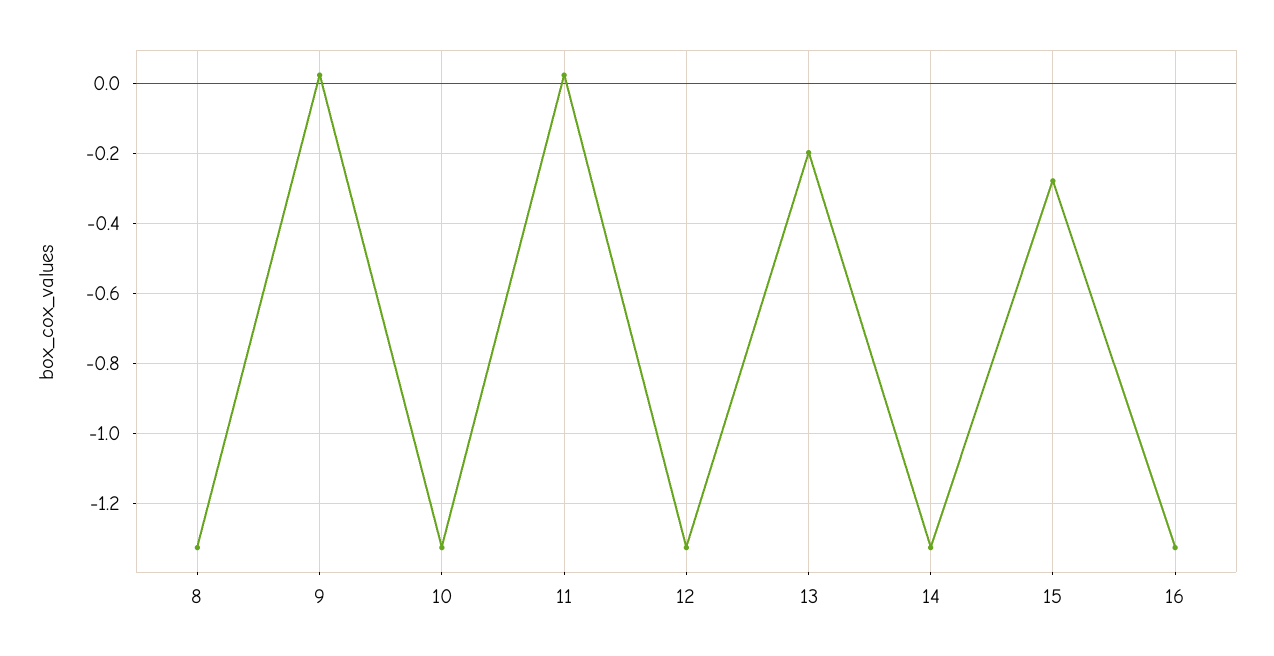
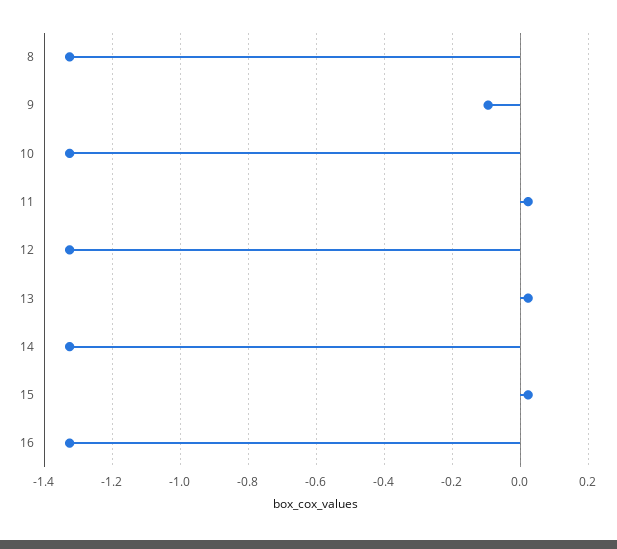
9: 0.02 -> -0.1
13: -0.2 -> 0.02
15: -0.28 -> 0.02

